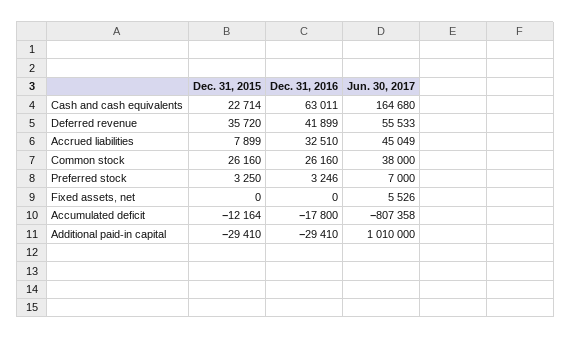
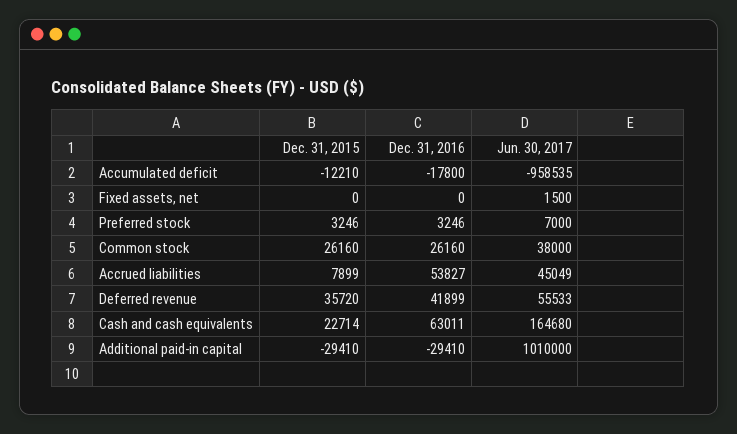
Dec. 31, 2016, Accrued liabilities: 32510 -> 53827
Dec. 31, 2015, Preferred stock: 3250 -> 3246
Jun. 30, 2017, Fixed assets, net: 5526 -> 1500
Dec. 31, 2015, Accumulated deficit: -12164 -> -12210
Jun. 30, 2017, Accumulated deficit: -807358 -> -958535

